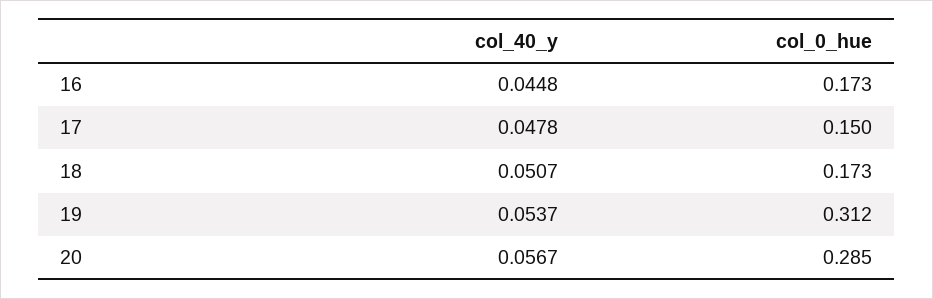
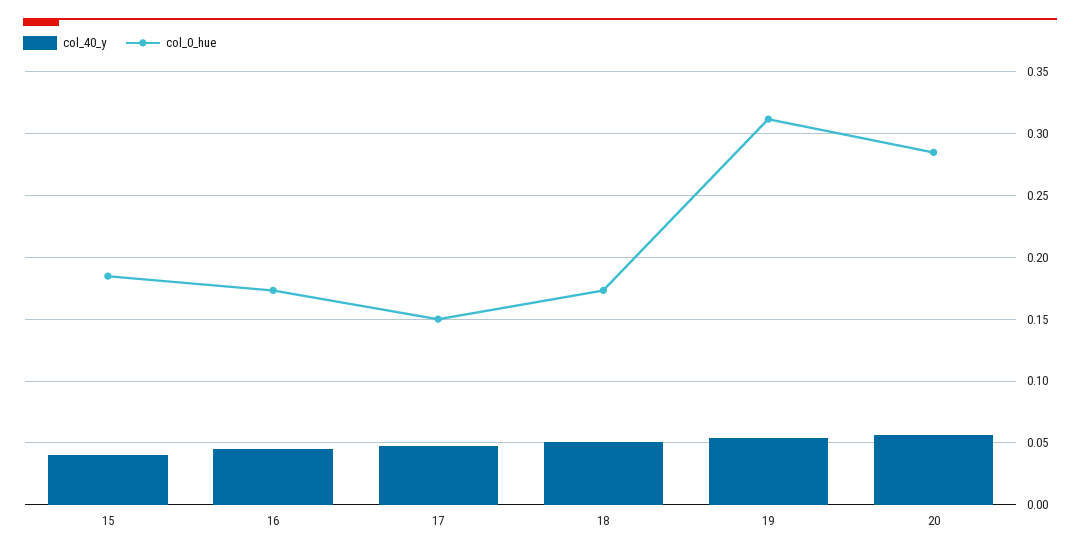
col_40_y, 15: none -> 0.04
col_0_hue, 15: none -> 0.185

